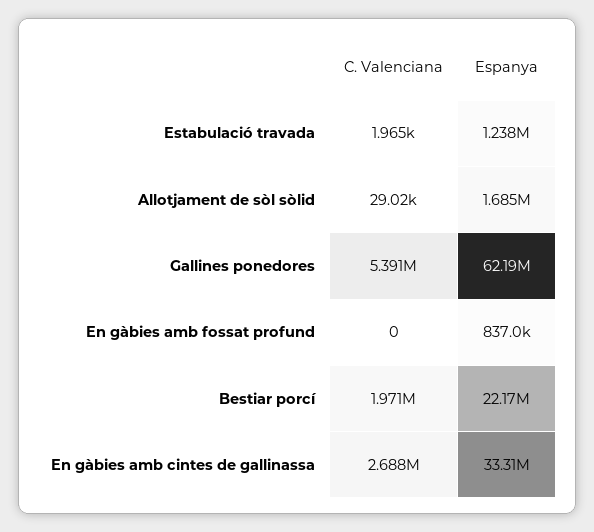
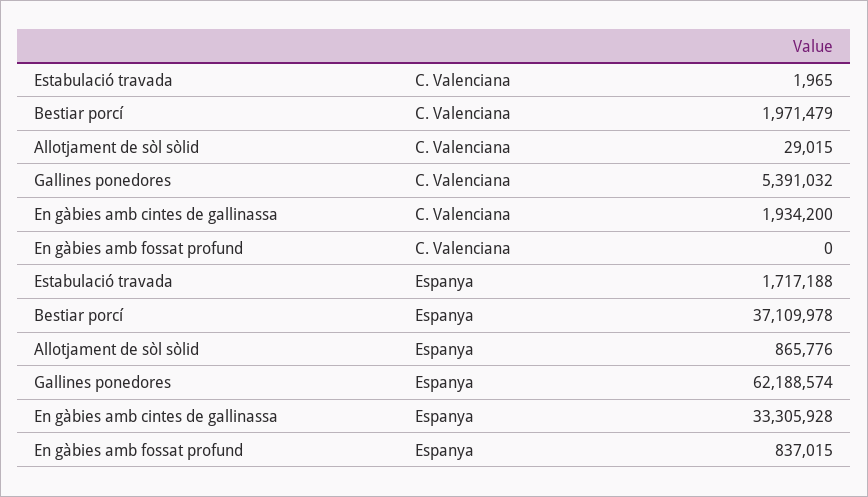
Espanya, Estabulació travada: 1238000 -> 1717188
Espanya, Allotjament de sòl sòlid: 1685000 -> 865776
Espanya, Bestiar porcí: 22170000 -> 37109978
C. Valenciana, En gàbies amb cintes de gallinassa: 2688000 -> 1934200

